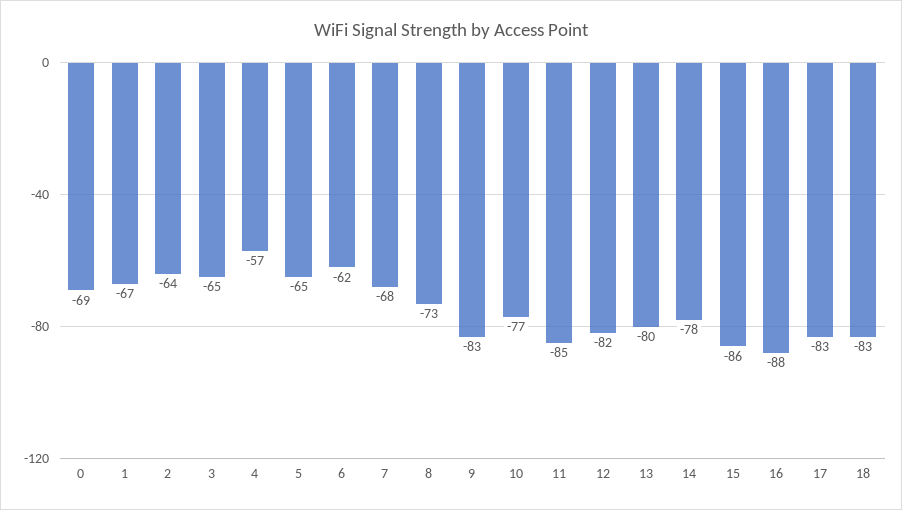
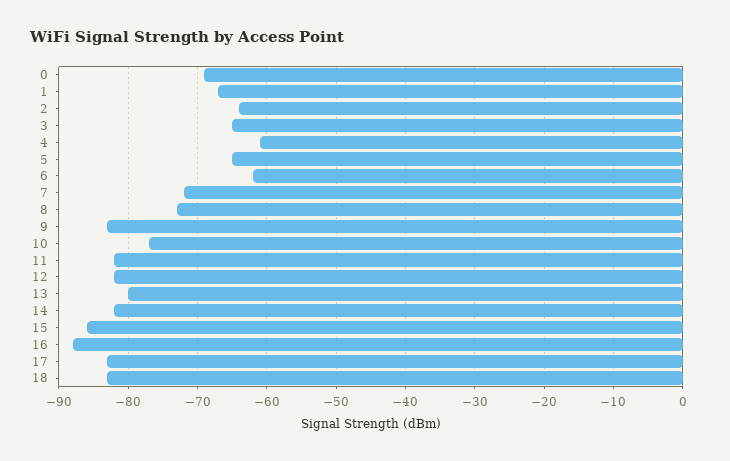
4: -57 -> -61
7: -68 -> -72
11: -85 -> -82
14: -78 -> -82

